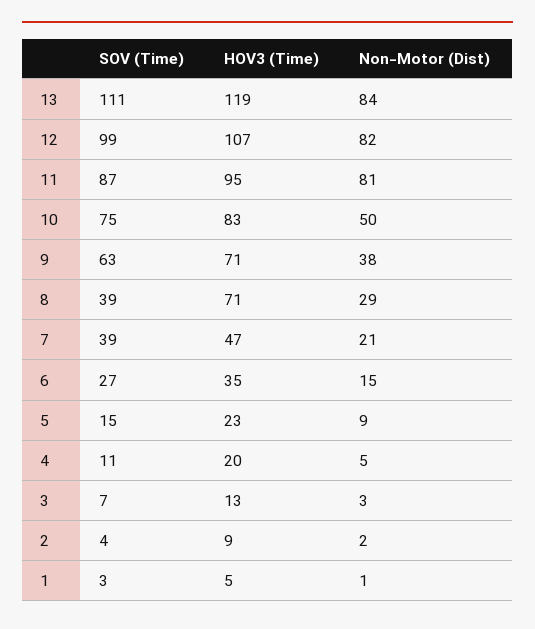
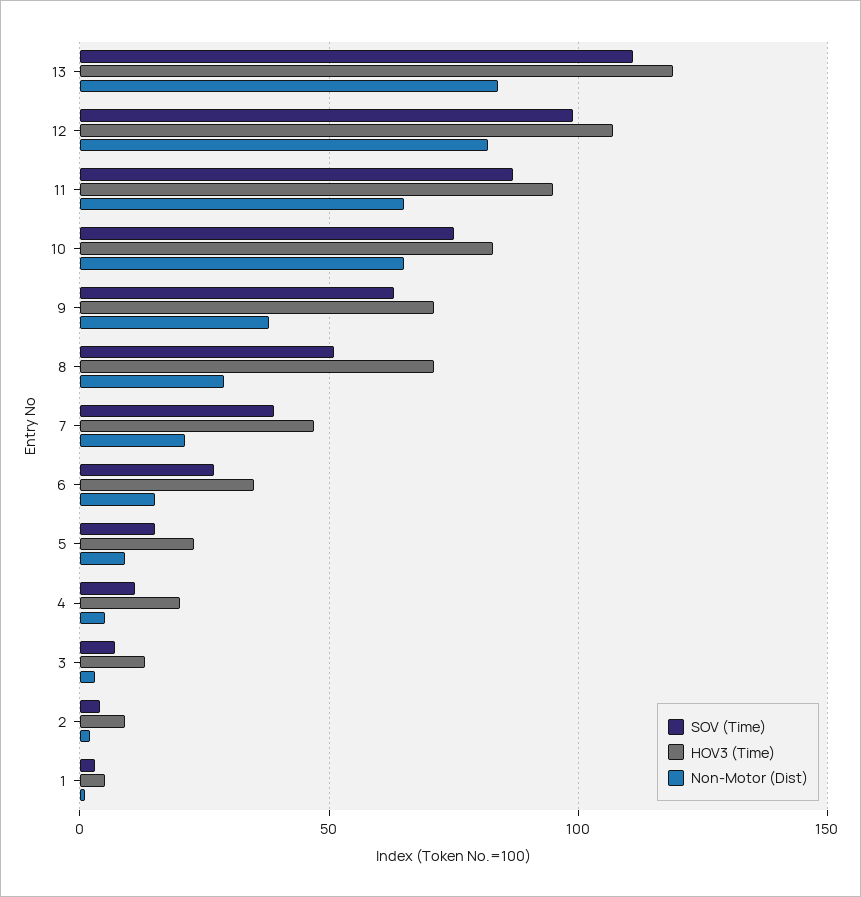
Non-Motor (Dist), 11: 81 -> 65
Non-Motor (Dist), 10: 50 -> 65
SOV (Time), 8: 39 -> 50

